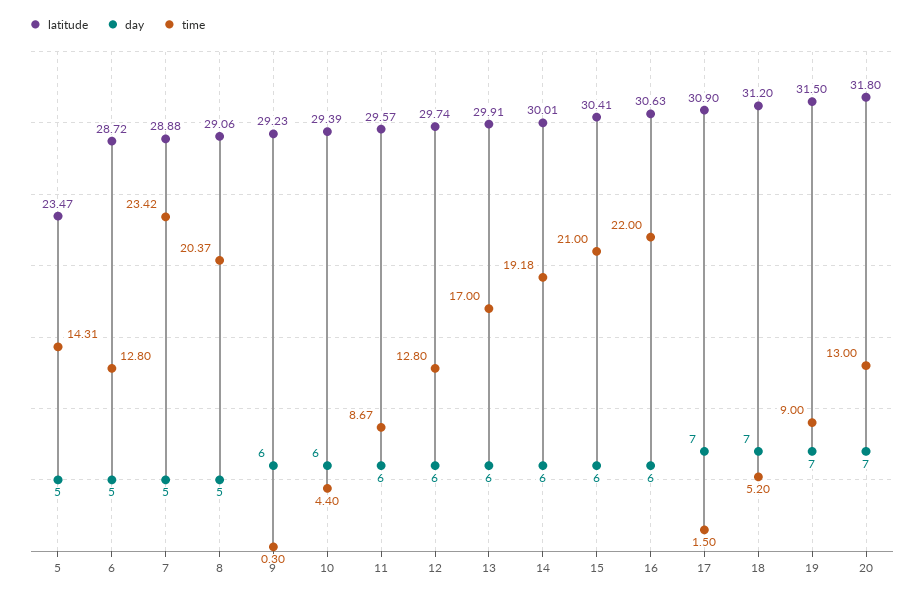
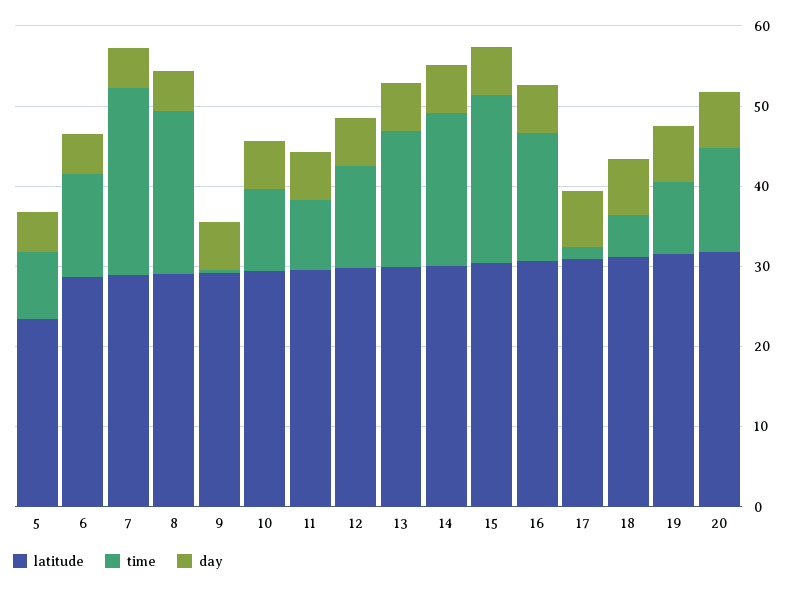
time, 5: 14.31 -> 8
time, 10: 4.4 -> 10
time, 16: 22 -> 16

